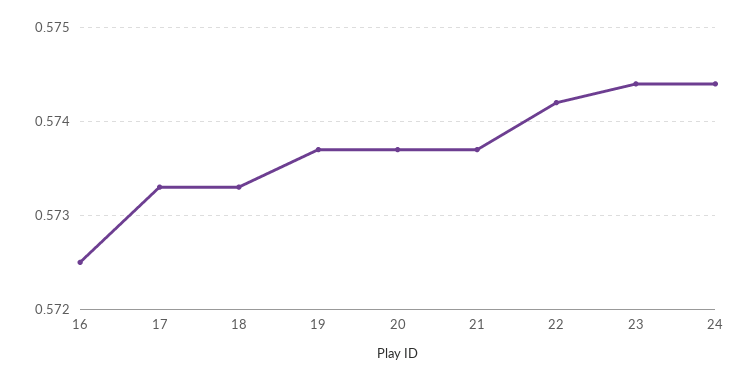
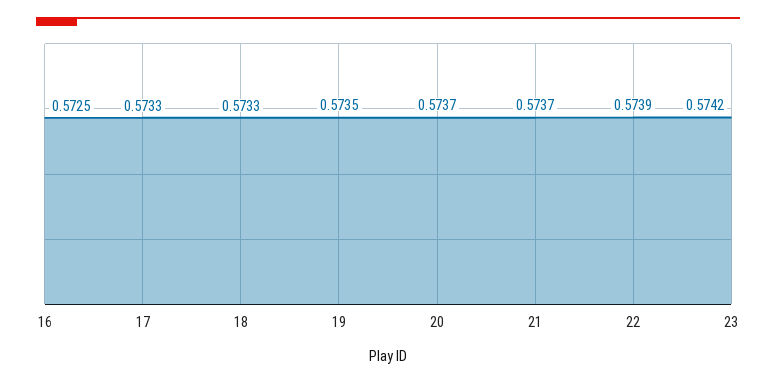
19: 0.5737 -> 0.5735
22: 0.5742 -> 0.5739
23: 0.5744 -> 0.5742
24: 0.5744 -> none

